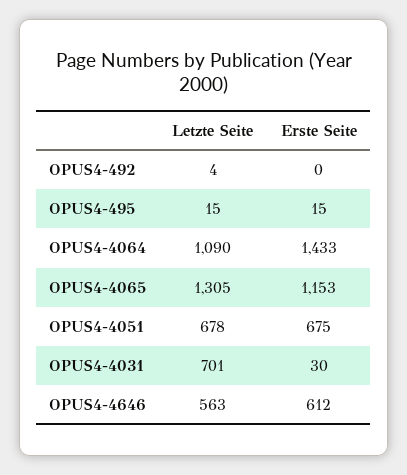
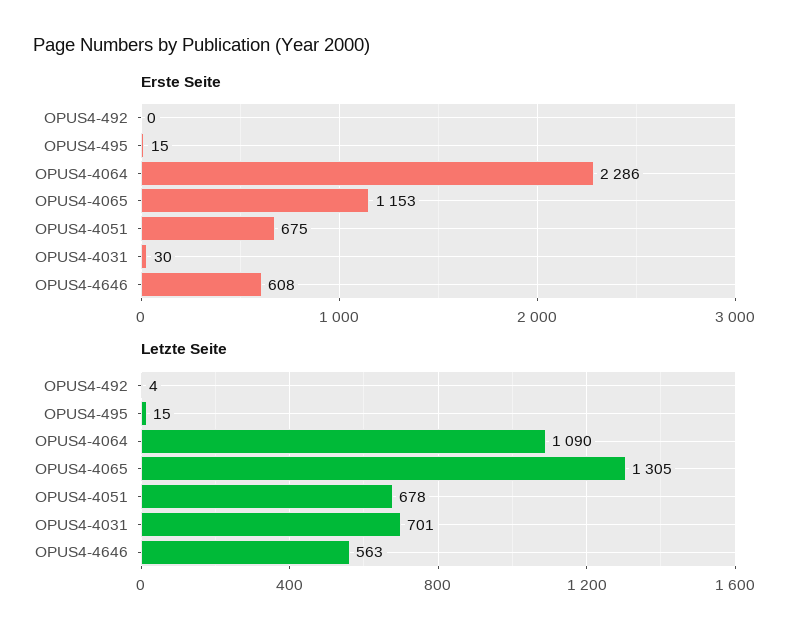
Erste Seite, OPUS4-4064: 1433 -> 2286
Erste Seite, OPUS4-4646: 612 -> 608

